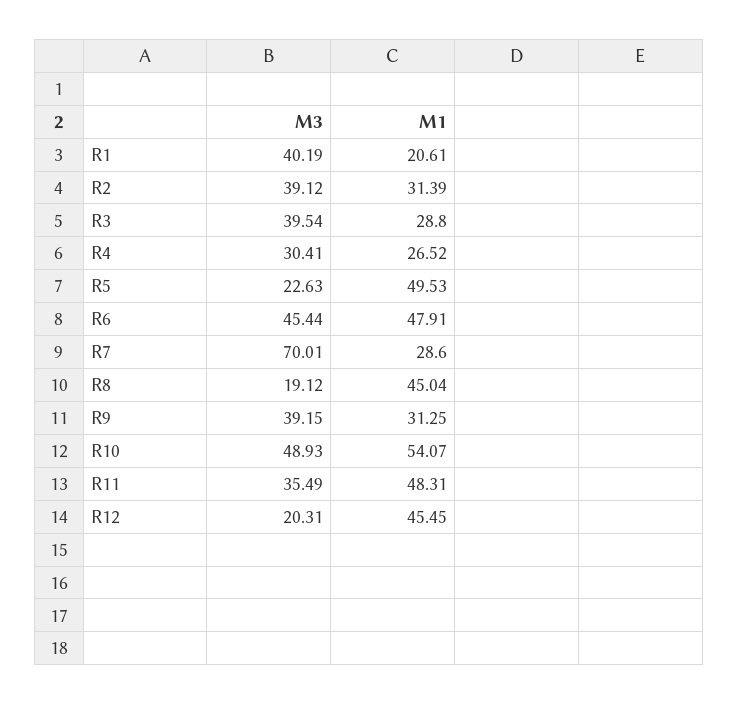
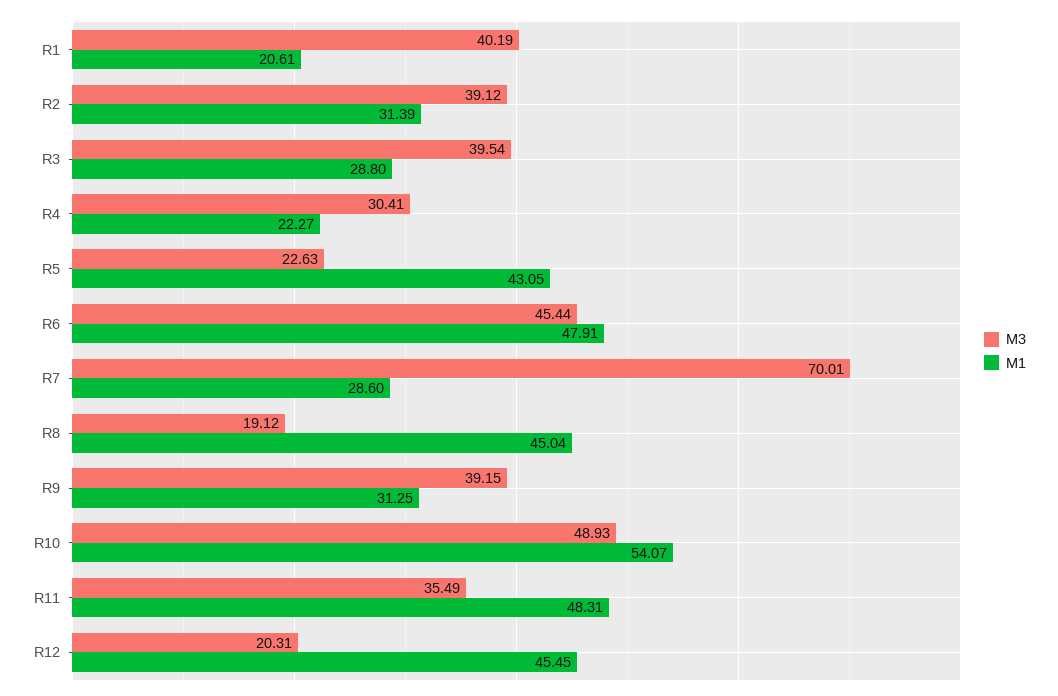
M1, R4: 26.52 -> 22.27
M1, R5: 49.53 -> 43.05

